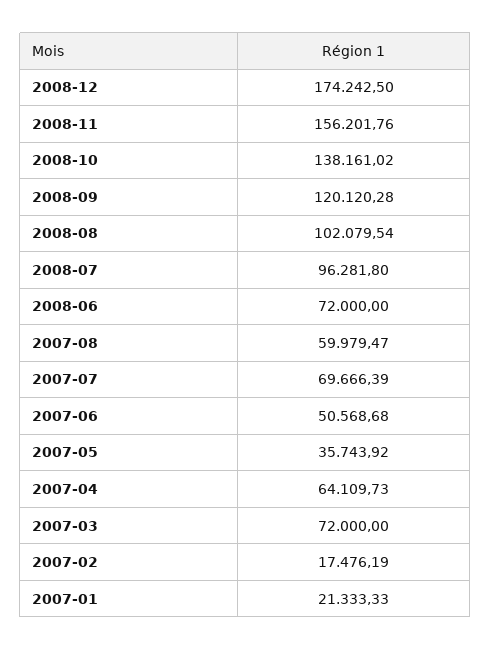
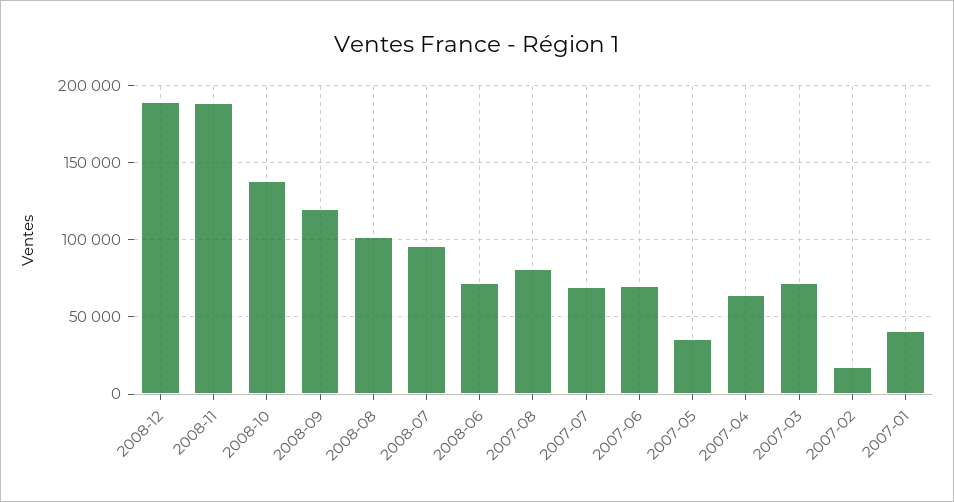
2008-12: 174242.5 -> 190000
2008-11: 156201.76 -> 190000
2007-08: 59979.47 -> 80000
2007-06: 50568.68 -> 70000
2007-01: 21333.33 -> 40000

